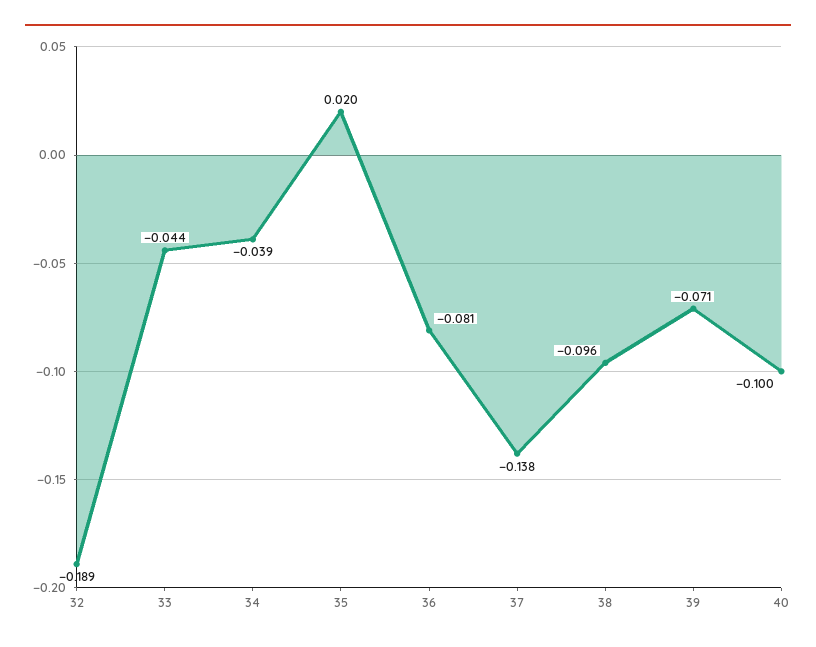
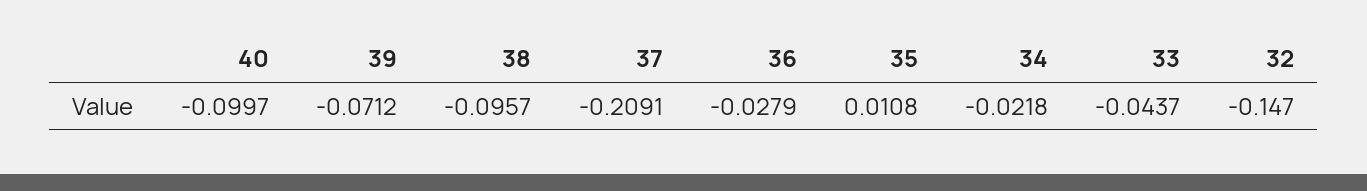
32: -0.189 -> -0.147
34: -0.039 -> -0.0218
35: 0.02 -> 0.0108
36: -0.081 -> -0.0279
37: -0.138 -> -0.2091

